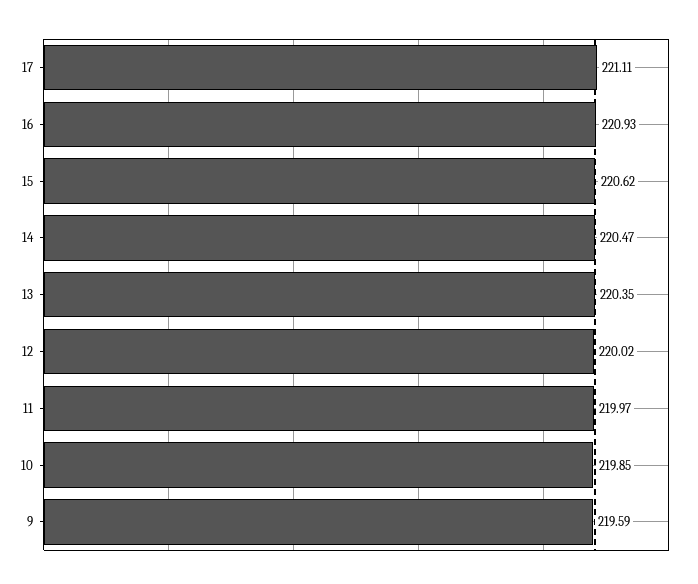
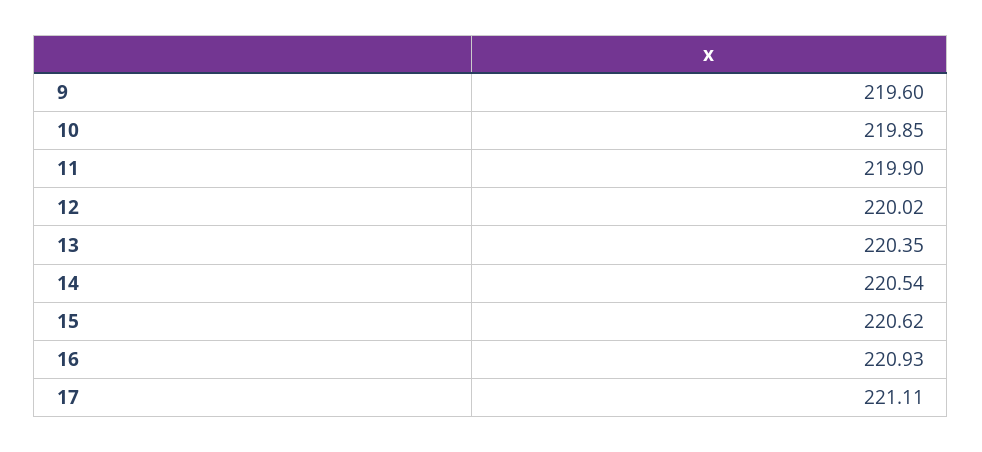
14: 220.47 -> 220.54
11: 219.97 -> 219.9
9: 219.59 -> 219.6

